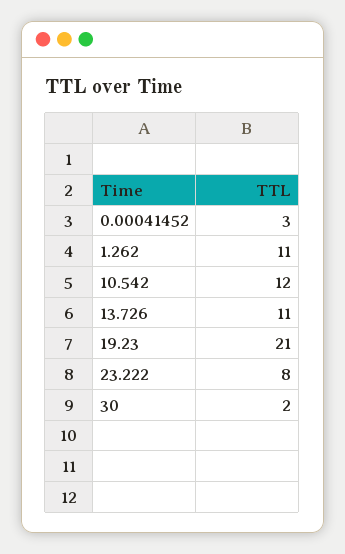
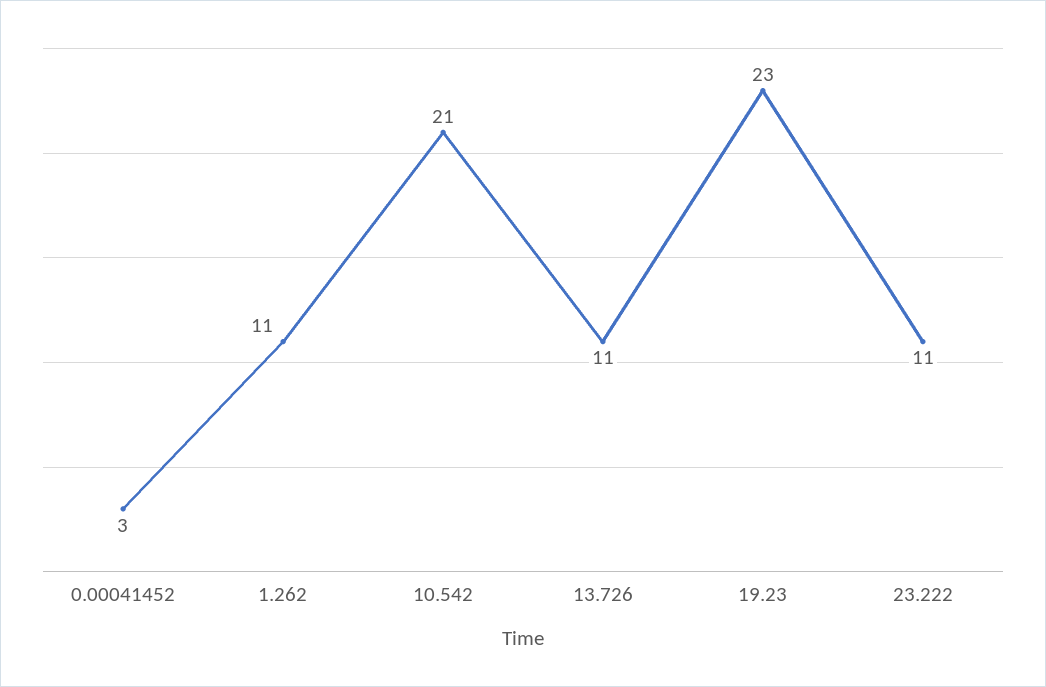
10.542: 12 -> 21
19.23: 21 -> 23
23.222: 8 -> 11
30: 2 -> none

